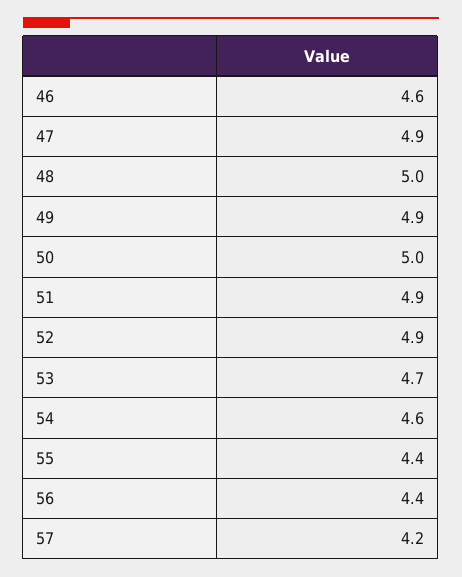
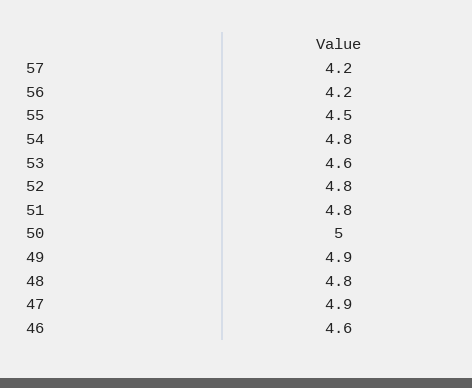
48: 5 -> 4.8
51: 4.9 -> 4.8
52: 4.9 -> 4.8
53: 4.7 -> 4.6
54: 4.6 -> 4.8
55: 4.4 -> 4.5
56: 4.4 -> 4.2

